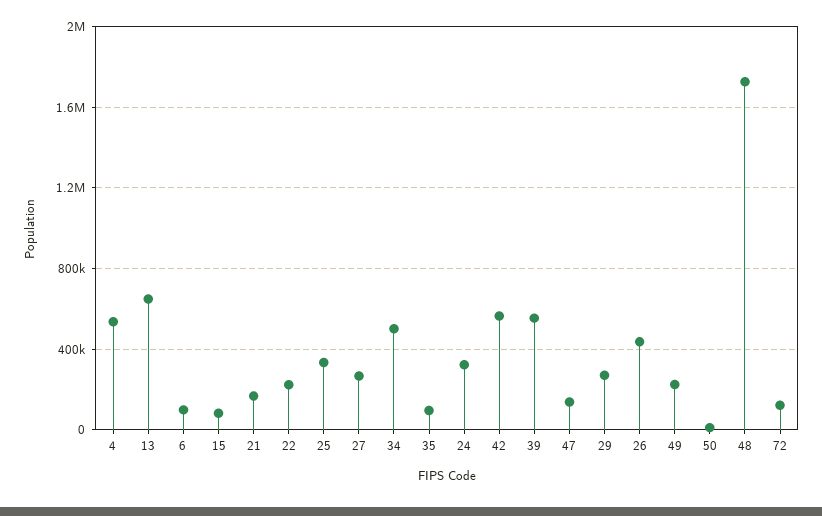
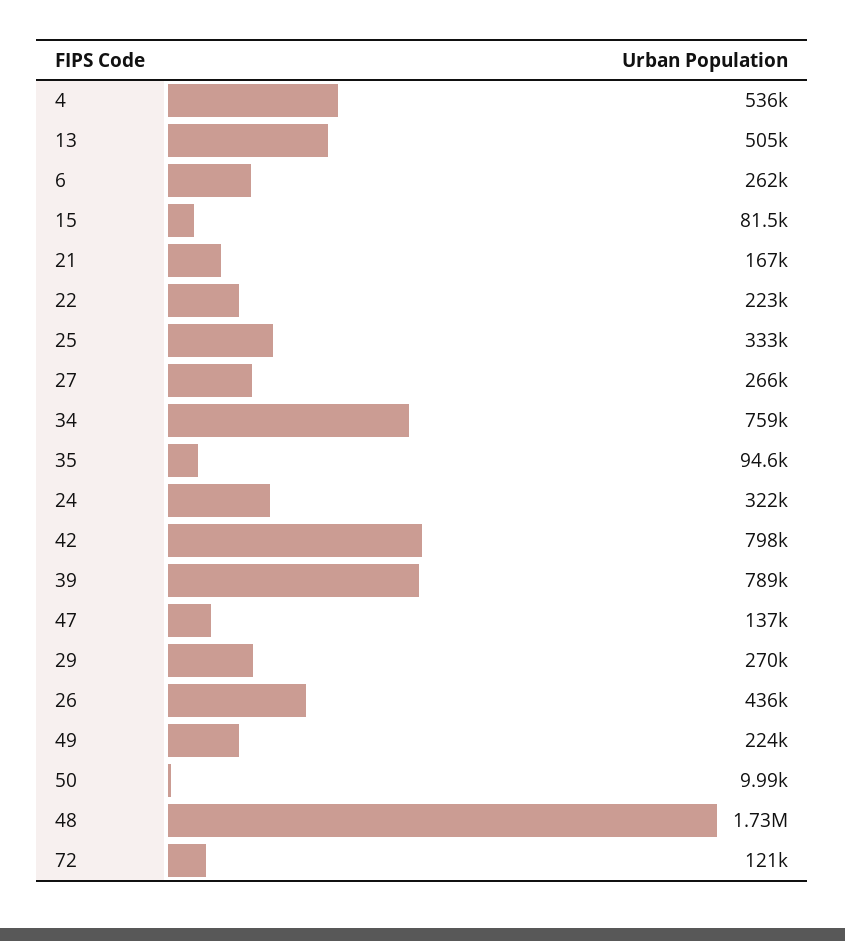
13: 650000 -> 505000
6: 100000 -> 262000
34: 500000 -> 759000
42: 550000 -> 798000
39: 550000 -> 789000

